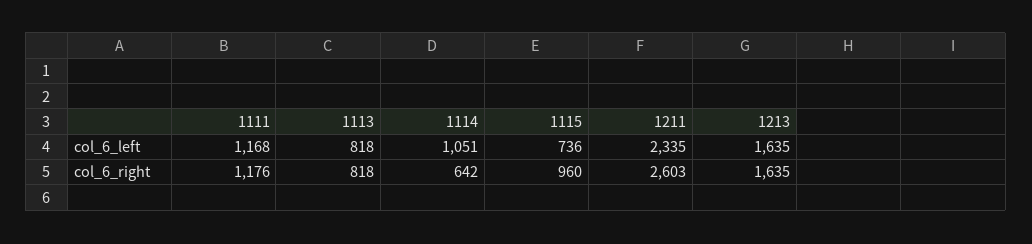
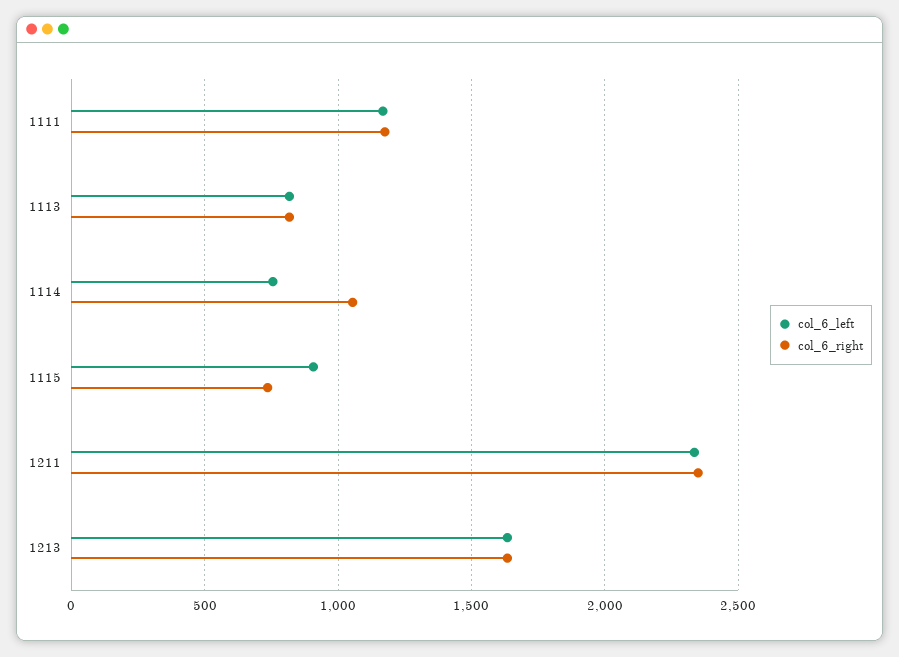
col_6_left, 1114: 1051 -> 750
col_6_left, 1115: 736 -> 900
col_6_right, 1114: 642 -> 1050
col_6_right, 1115: 960 -> 750
col_6_right, 1211: 2603 -> 2350

